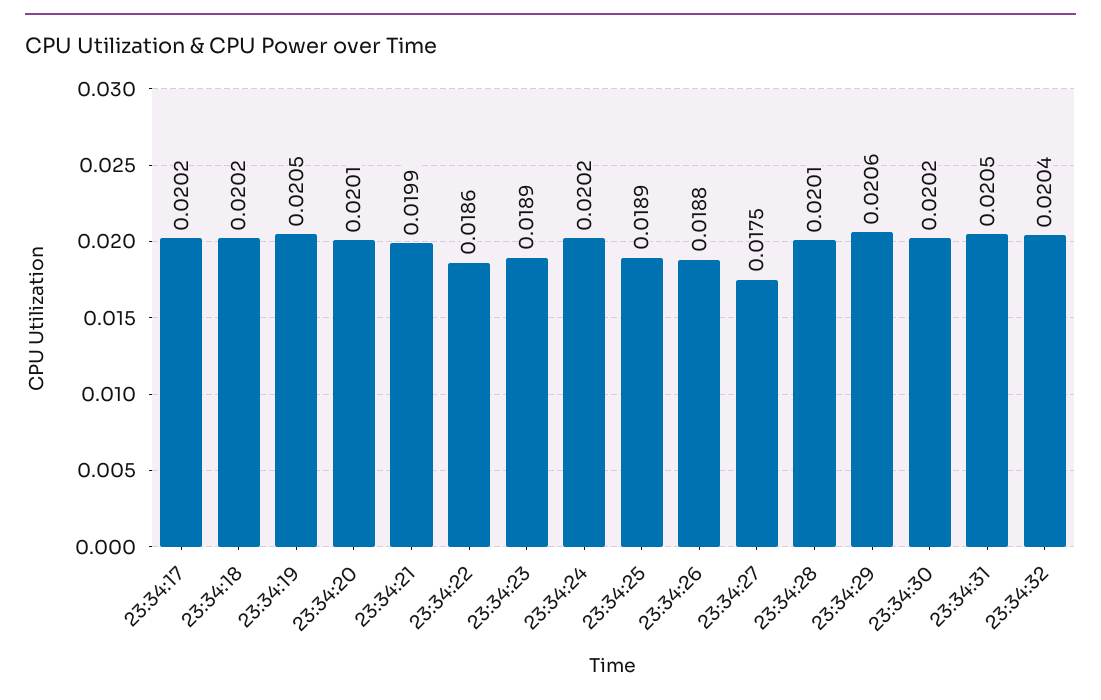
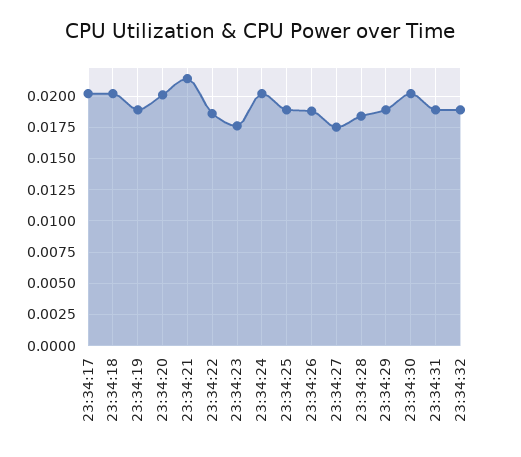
23:34:19: 0.0205 -> 0.019
23:34:21: 0.0199 -> 0.0215
23:34:23: 0.0189 -> 0.0175
23:34:28: 0.0201 -> 0.0185
23:34:29: 0.0206 -> 0.019
23:34:31: 0.0205 -> 0.019
23:34:32: 0.0204 -> 0.019

